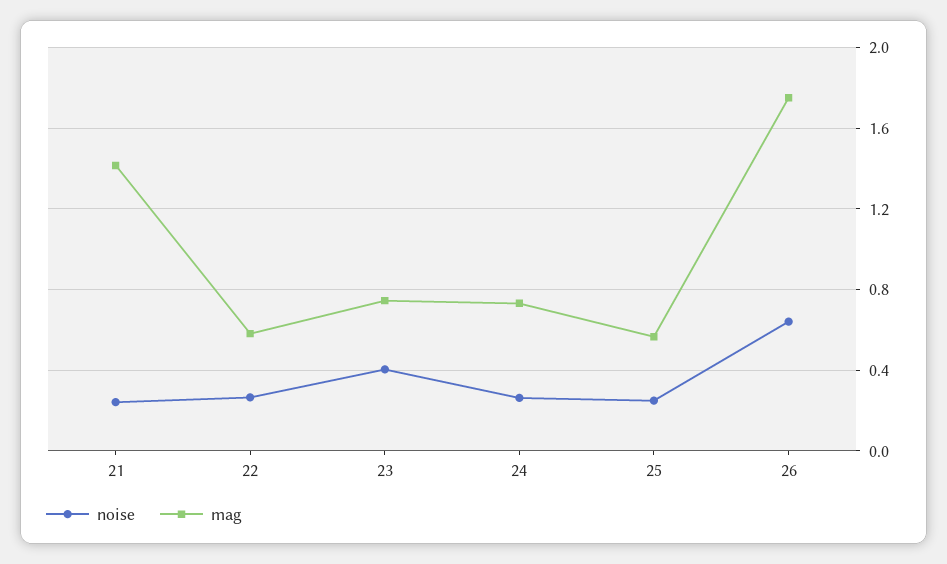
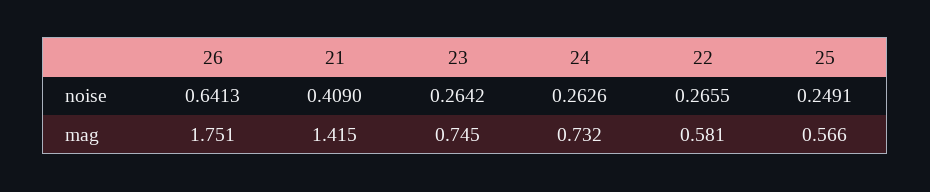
noise, 21: 0.25 -> 0.409
noise, 23: 0.4 -> 0.2642

